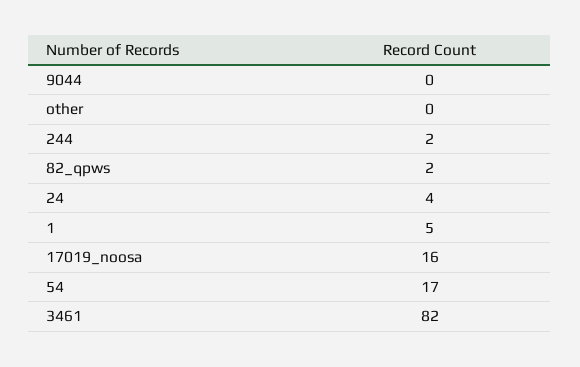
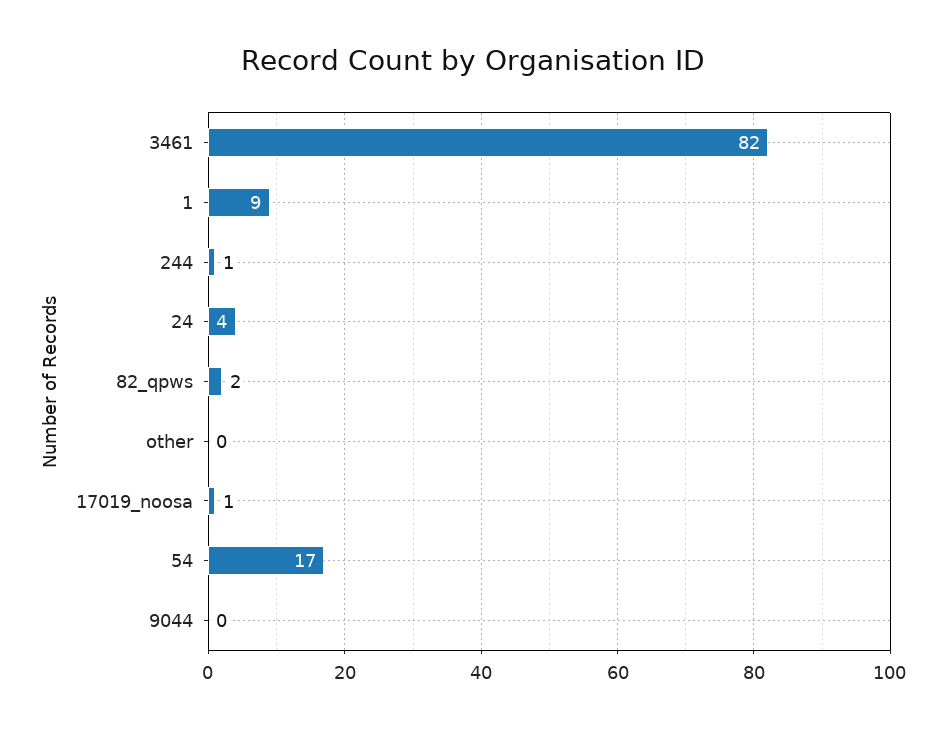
244: 2 -> 1
1: 5 -> 9
17019_noosa: 16 -> 1

